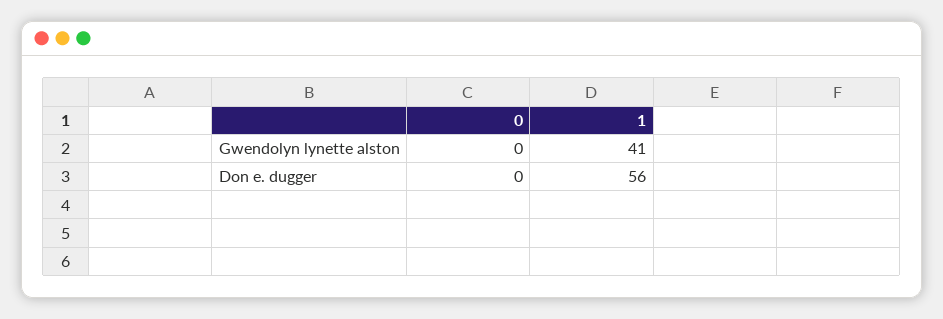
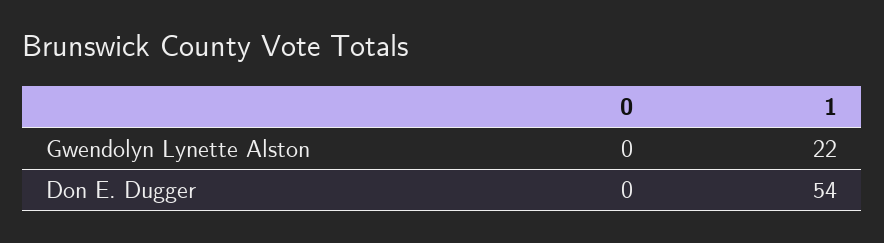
1, Gwendolyn lynette alston: 41 -> 22
1, Don e. dugger: 56 -> 54

